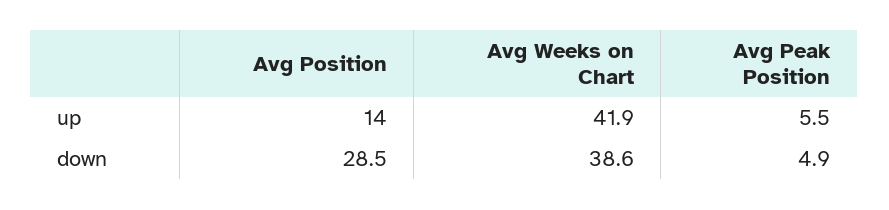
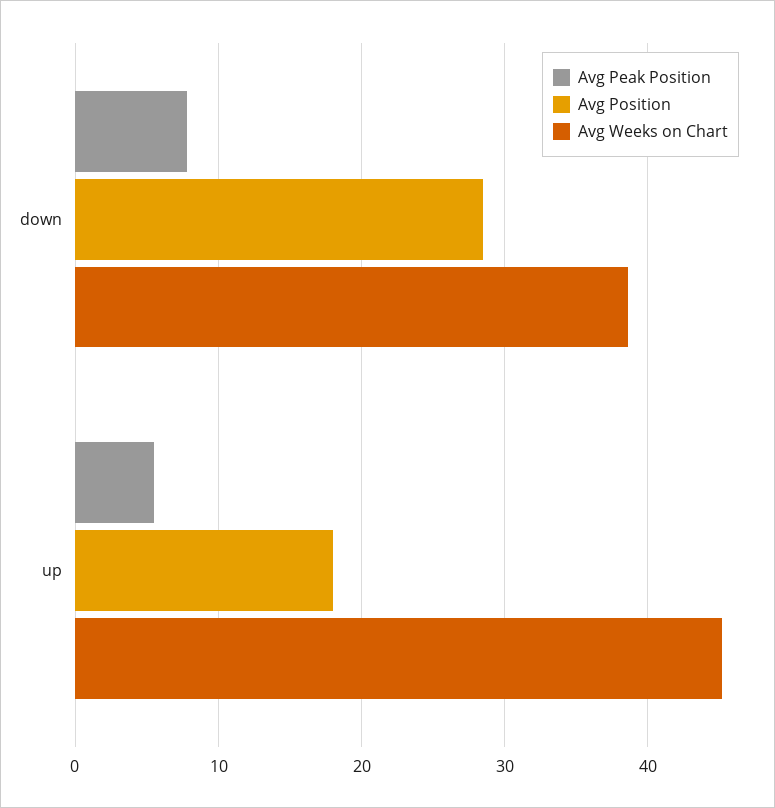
Avg Position, up: 14 -> 18
Avg Weeks on Chart, up: 41.9 -> 45
Avg Peak Position, down: 4.9 -> 8

